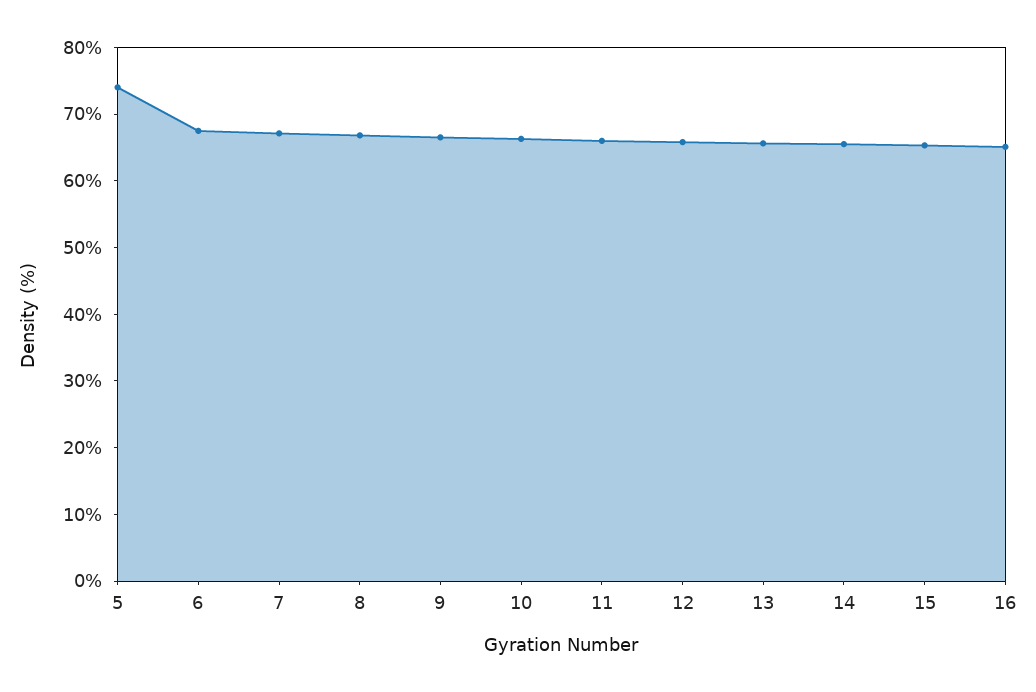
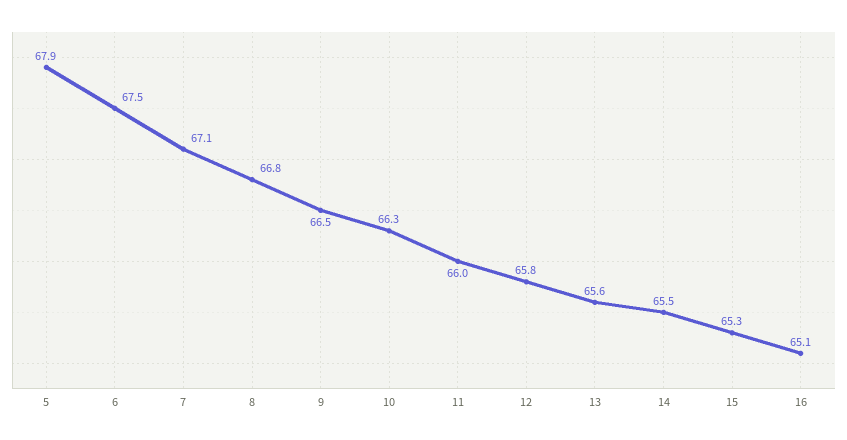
5: 74 -> 67.9

